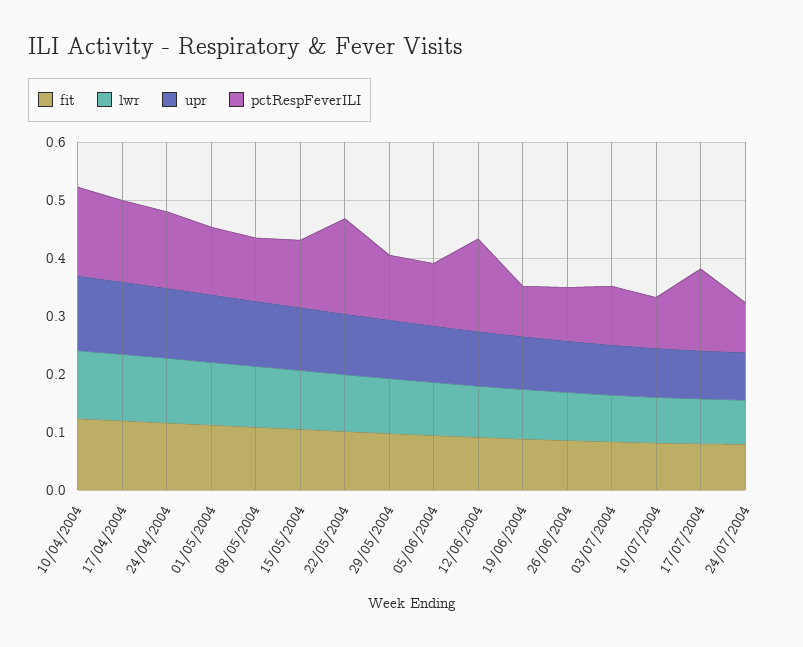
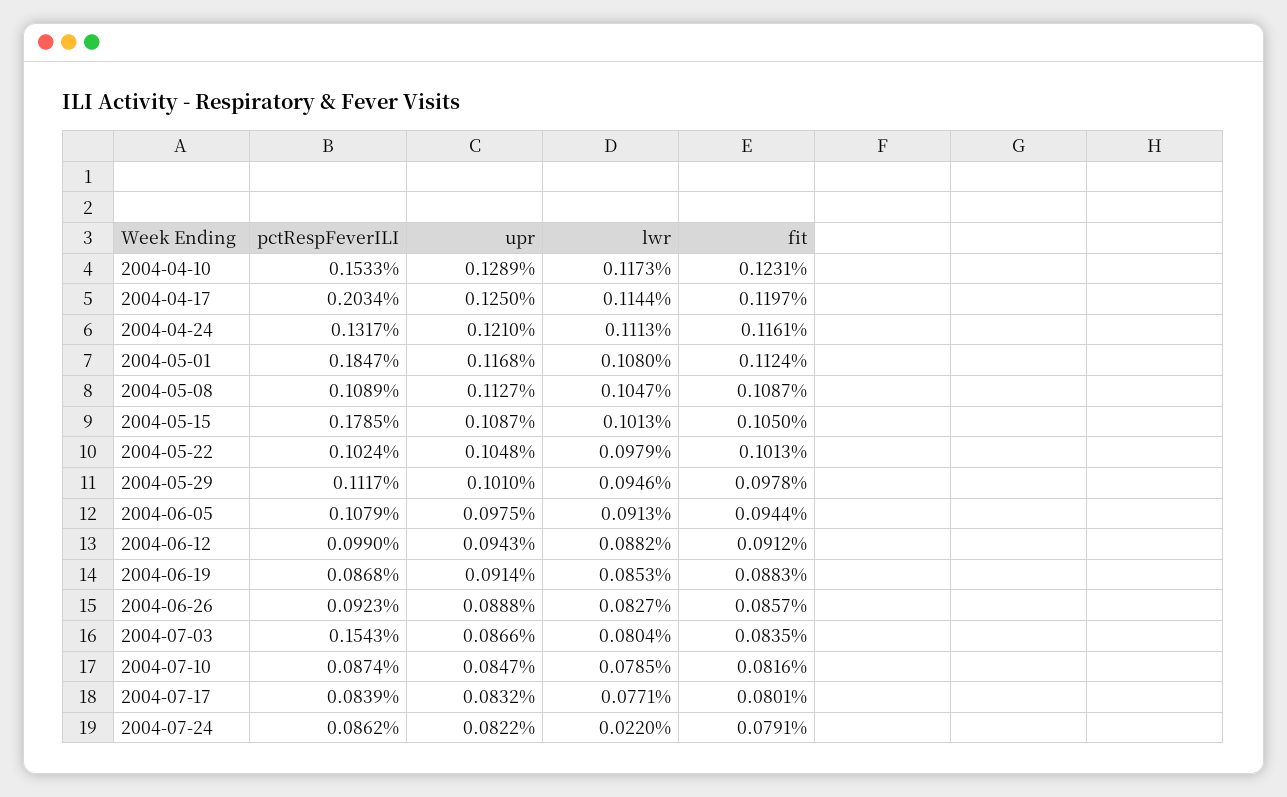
pctRespFeverILI, 17/04/2004: 0.14 -> 0.2034
pctRespFeverILI, 01/05/2004: 0.12 -> 0.1847
pctRespFeverILI, 15/05/2004: 0.12 -> 0.1785
pctRespFeverILI, 22/05/2004: 0.16 -> 0.1024
pctRespFeverILI, 12/06/2004: 0.16 -> 0.099
pctRespFeverILI, 03/07/2004: 0.1 -> 0.1543
pctRespFeverILI, 17/07/2004: 0.14 -> 0.0839
lwr, 24/07/2004: 0.08 -> 0.022

